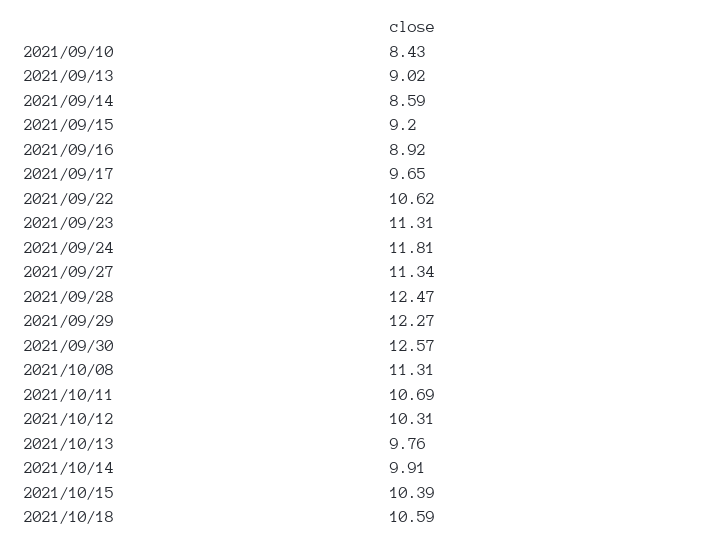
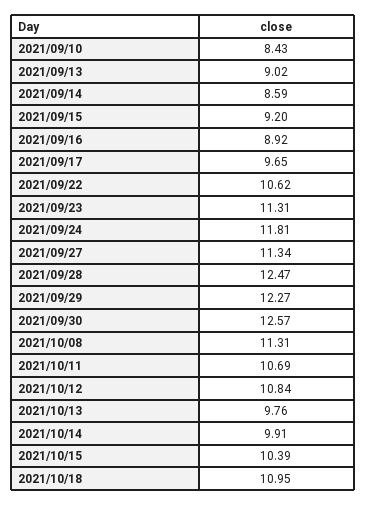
2021/10/12: 10.31 -> 10.84
2021/10/18: 10.59 -> 10.95

